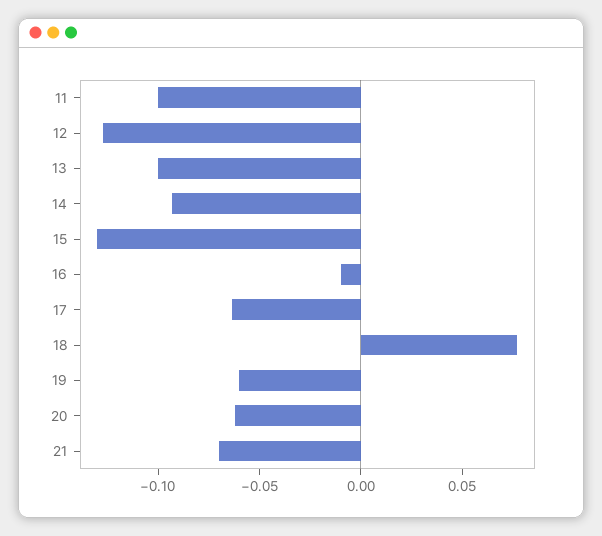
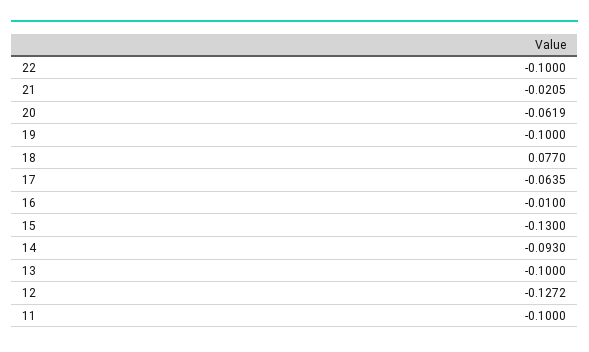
19: -0.06 -> -0.1
21: -0.07 -> -0.0205
22: none -> -0.1

